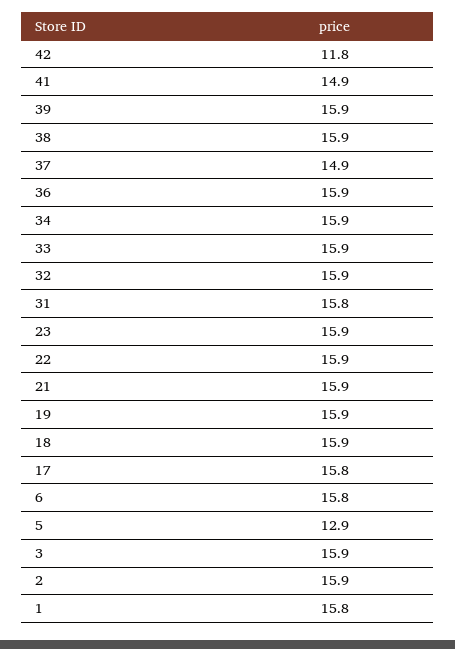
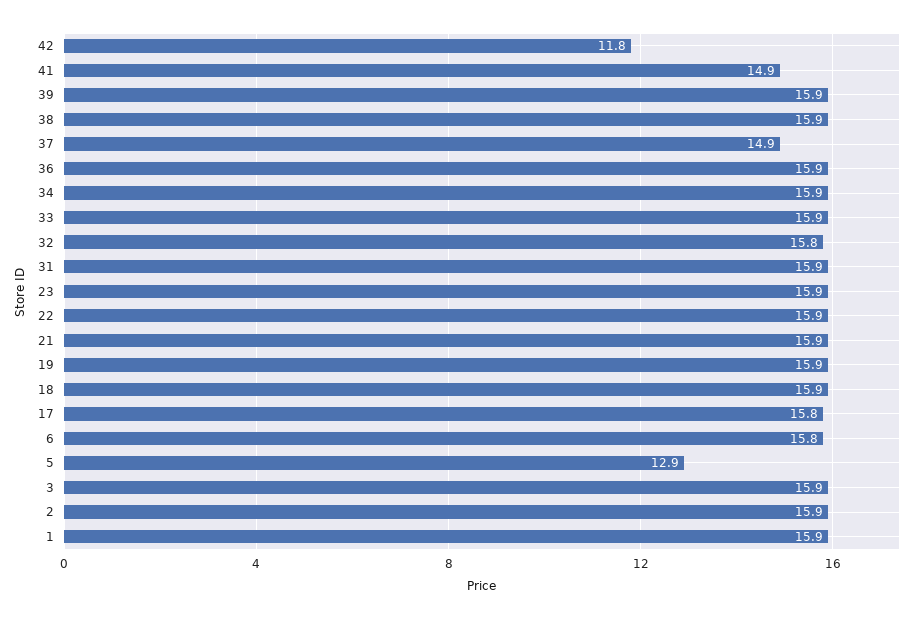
32: 15.9 -> 15.8
31: 15.8 -> 15.9
1: 15.8 -> 15.9

